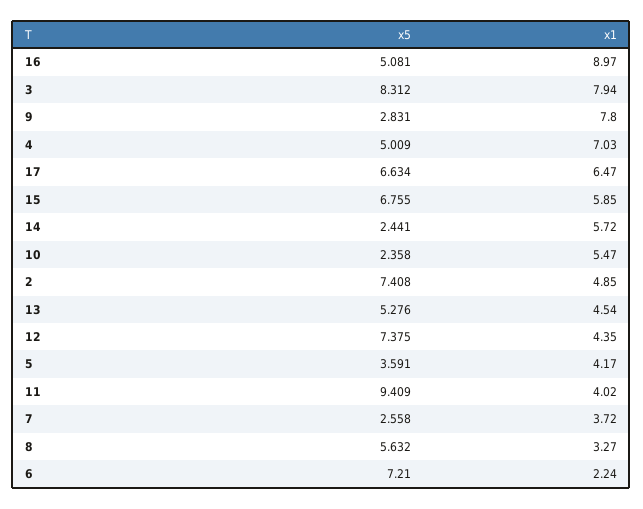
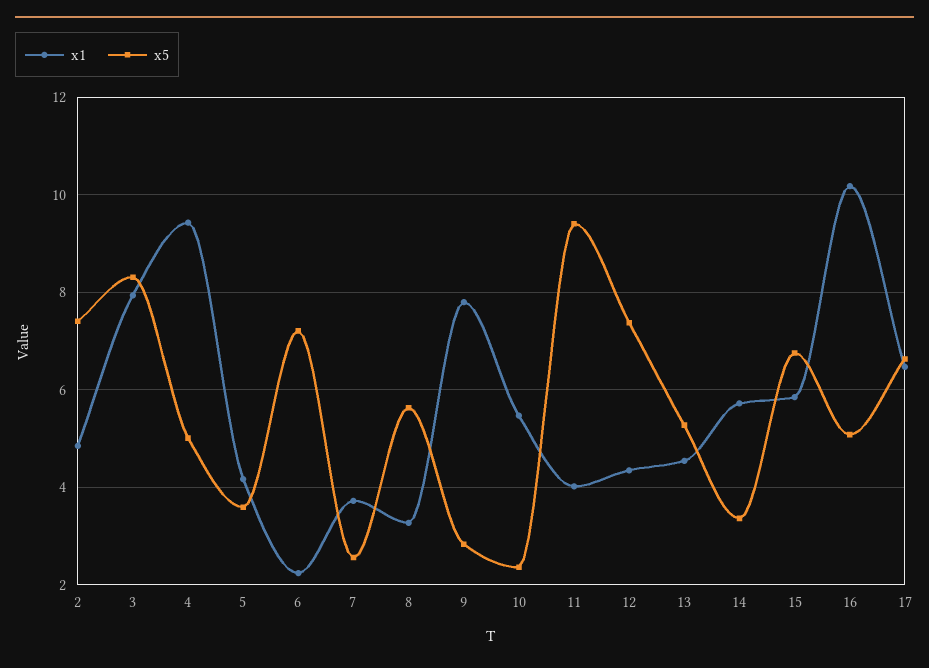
x1, 16: 8.97 -> 10.2
x1, 4: 7.03 -> 9.4
x5, 14: 2.441 -> 3.4

